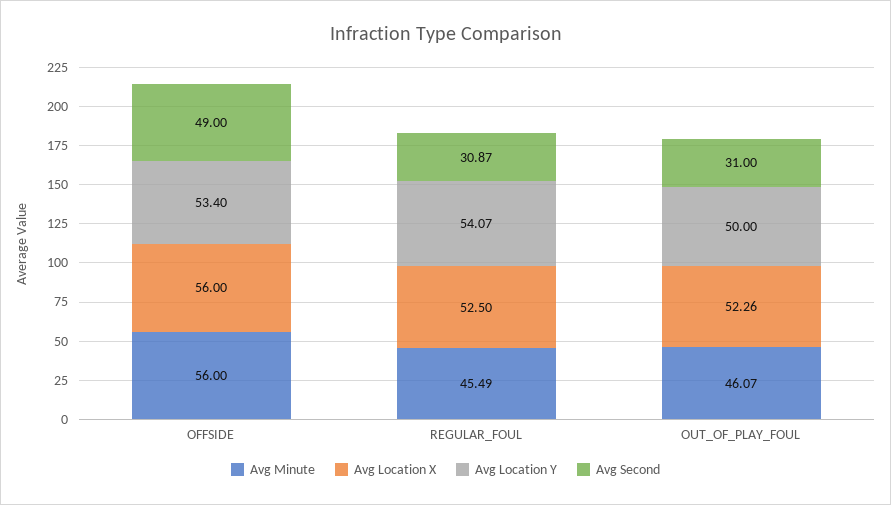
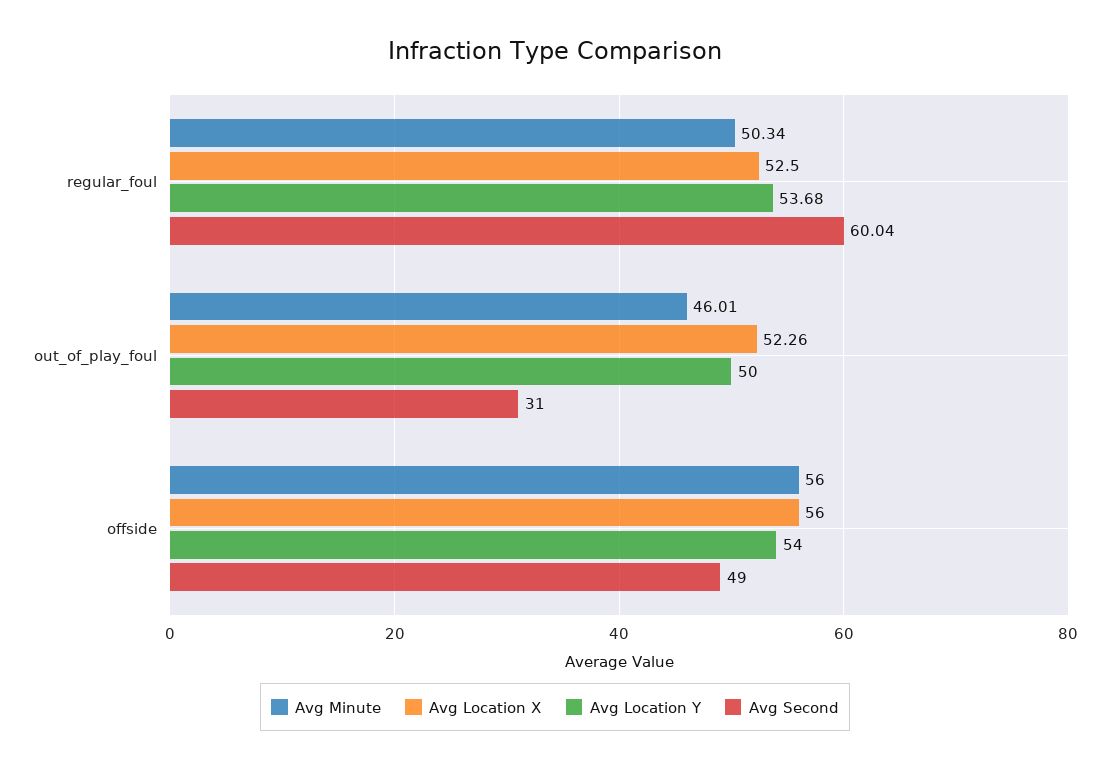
Avg Location Y, OFFSIDE: 53.4 -> 54
Avg Minute, REGULAR_FOUL: 45.49 -> 50.34
Avg Location Y, REGULAR_FOUL: 54.07 -> 53.68
Avg Second, REGULAR_FOUL: 30.87 -> 60.04
Avg Minute, OUT_OF_PLAY_FOUL: 46.07 -> 46.01

